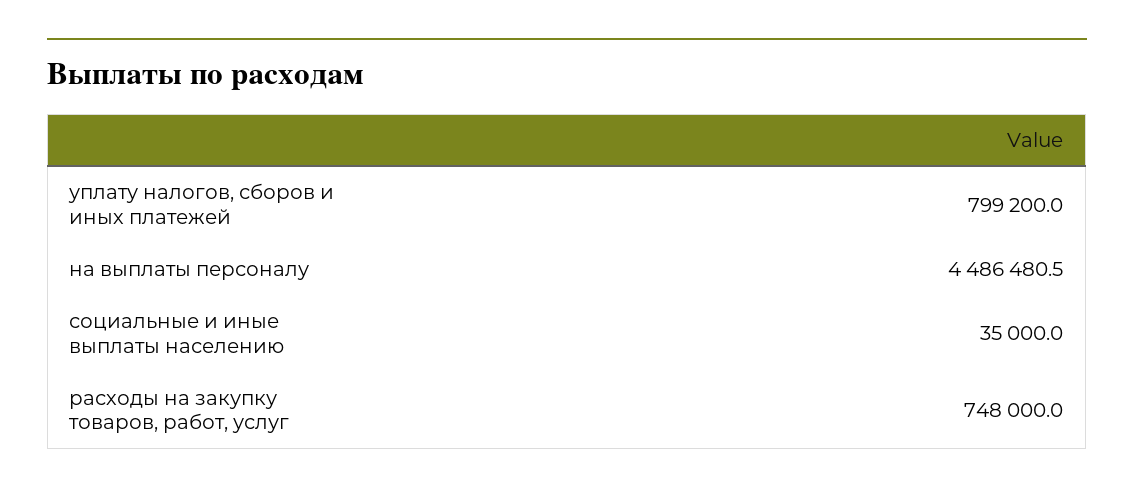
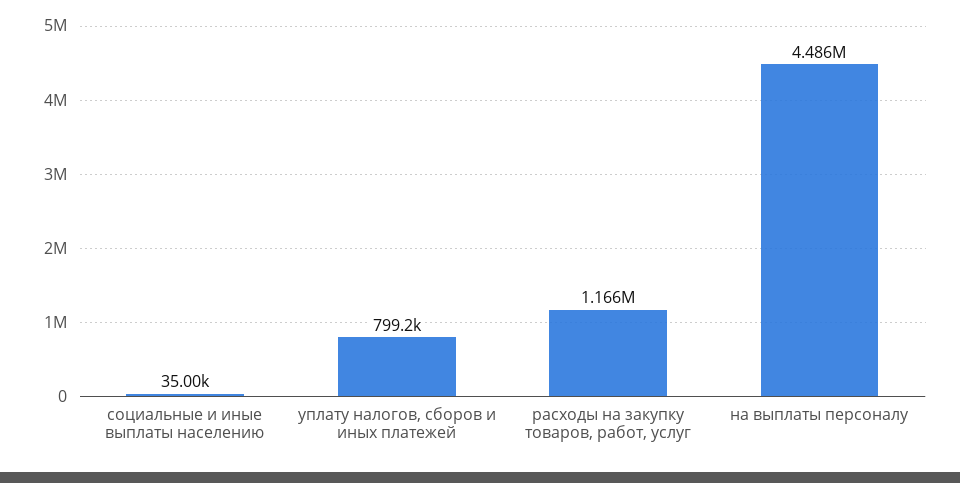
расходы на закупку товаров, работ, услуг: 748000 -> 1166000

